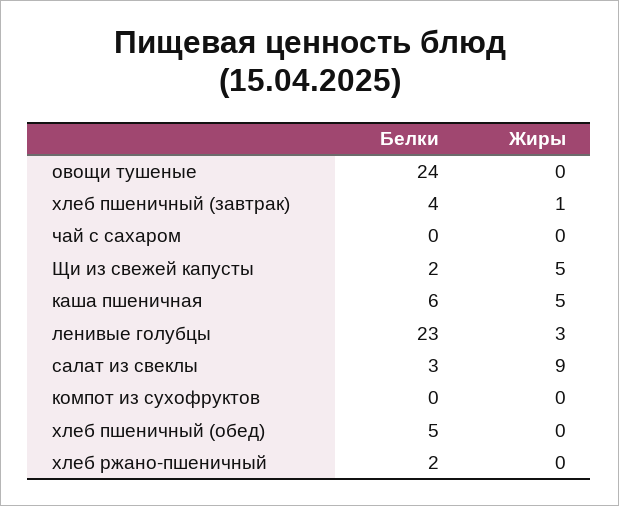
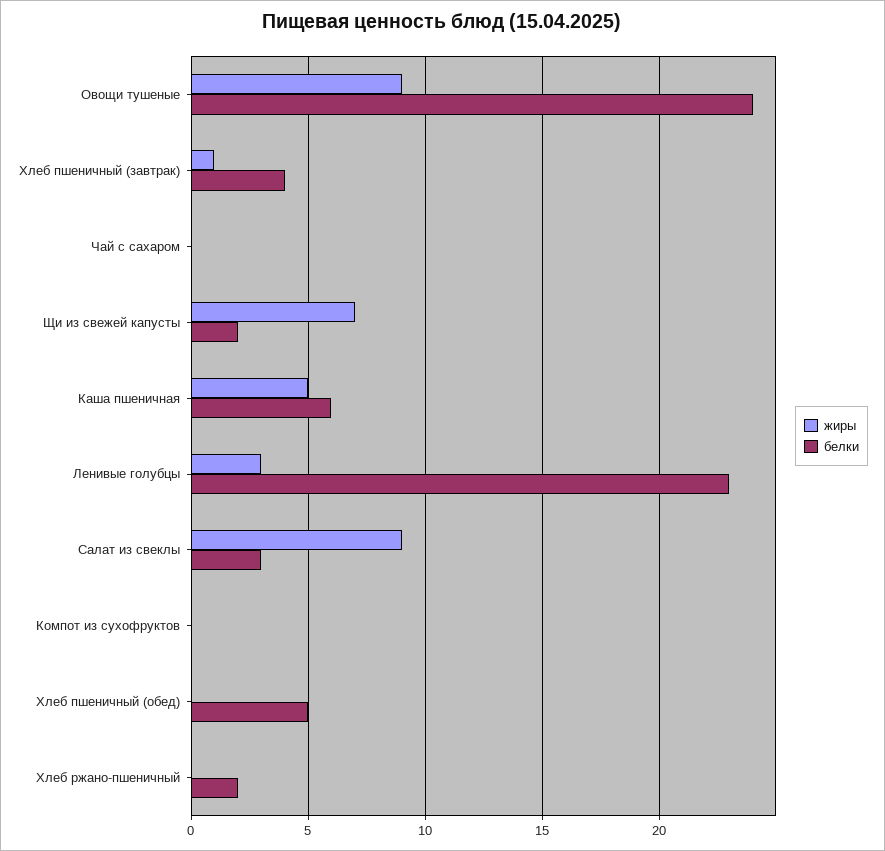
Жиры, овощи тушеные: 0 -> 9
Жиры, Щи из свежей капусты: 5 -> 7

